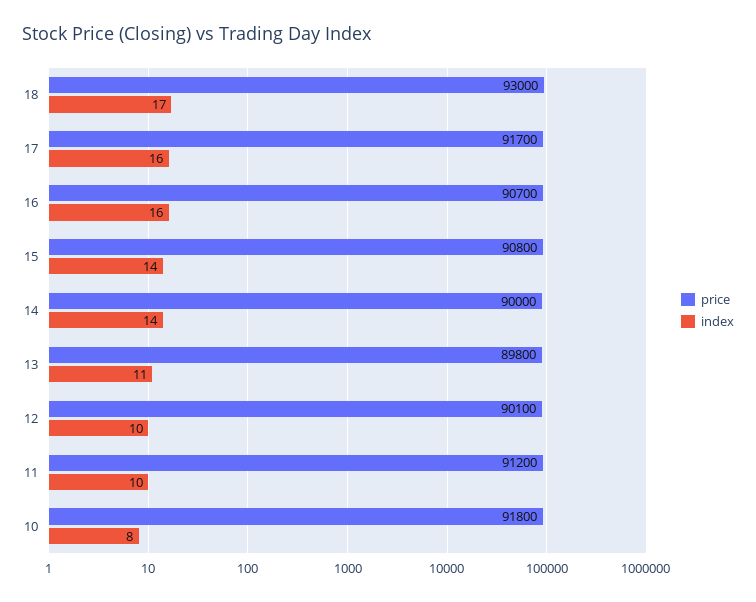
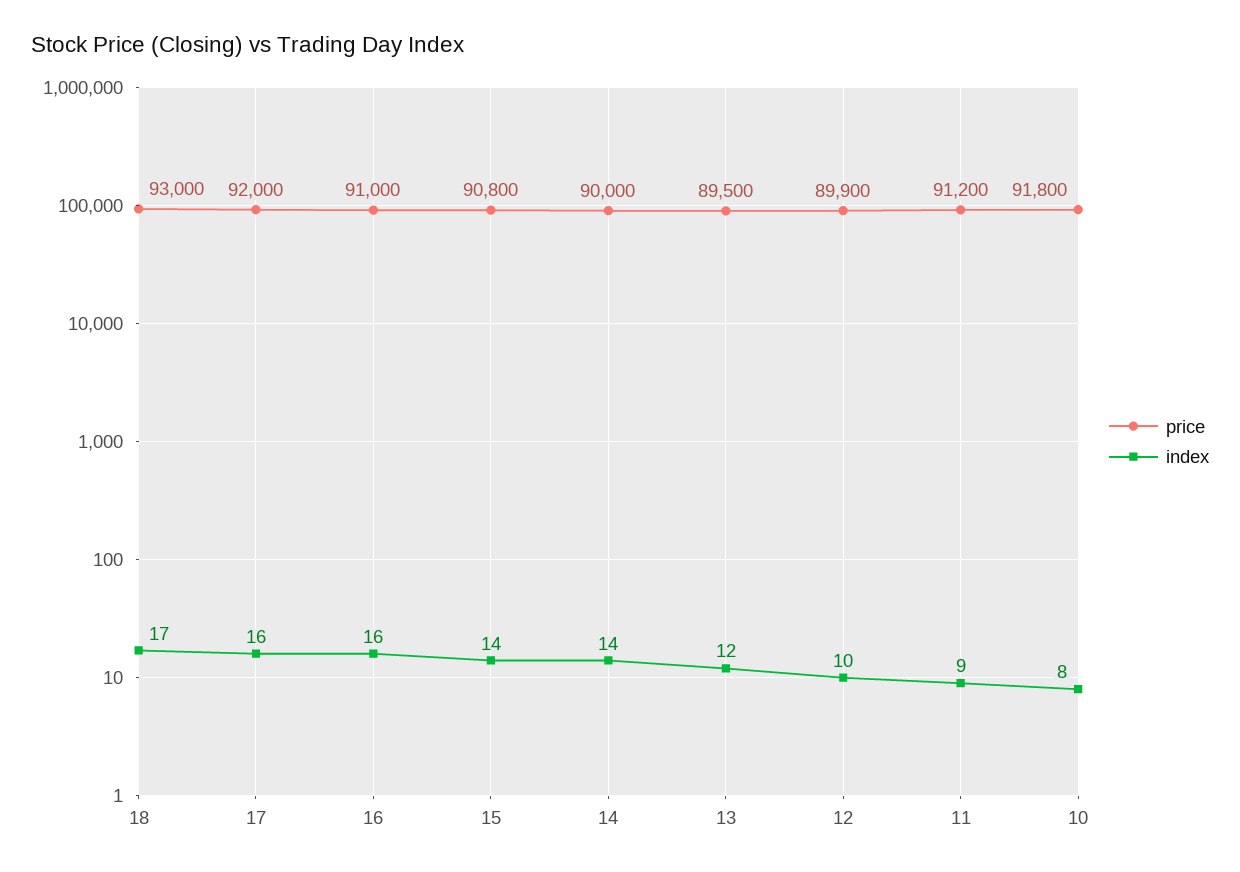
price, 17: 91700 -> 92000
price, 16: 90700 -> 91000
price, 13: 89800 -> 89500
index, 13: 11 -> 12
price, 12: 90100 -> 89900
index, 11: 10 -> 9

